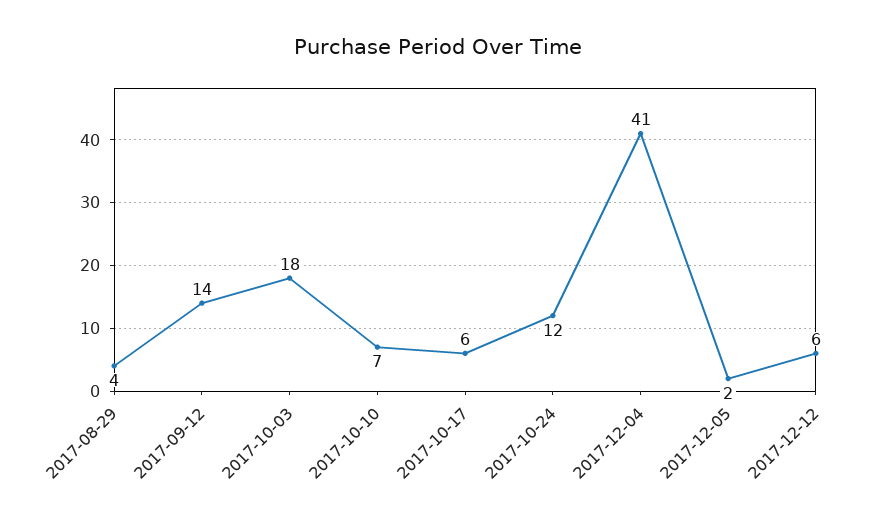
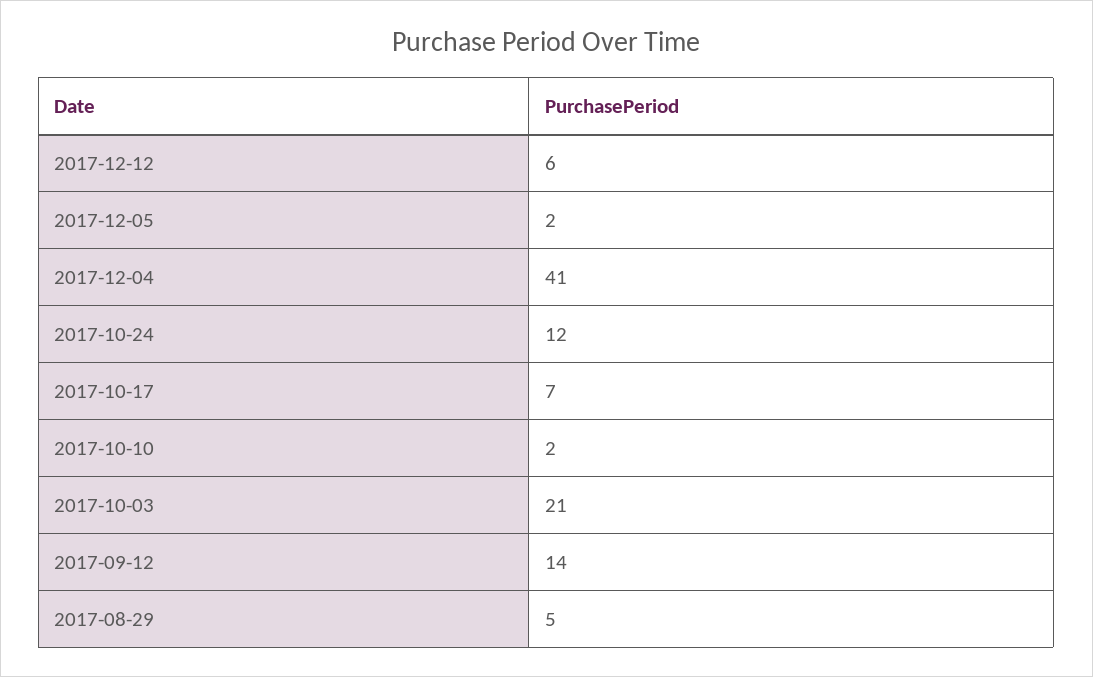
2017-08-29: 4 -> 5
2017-10-03: 18 -> 21
2017-10-10: 7 -> 2
2017-10-17: 6 -> 7

